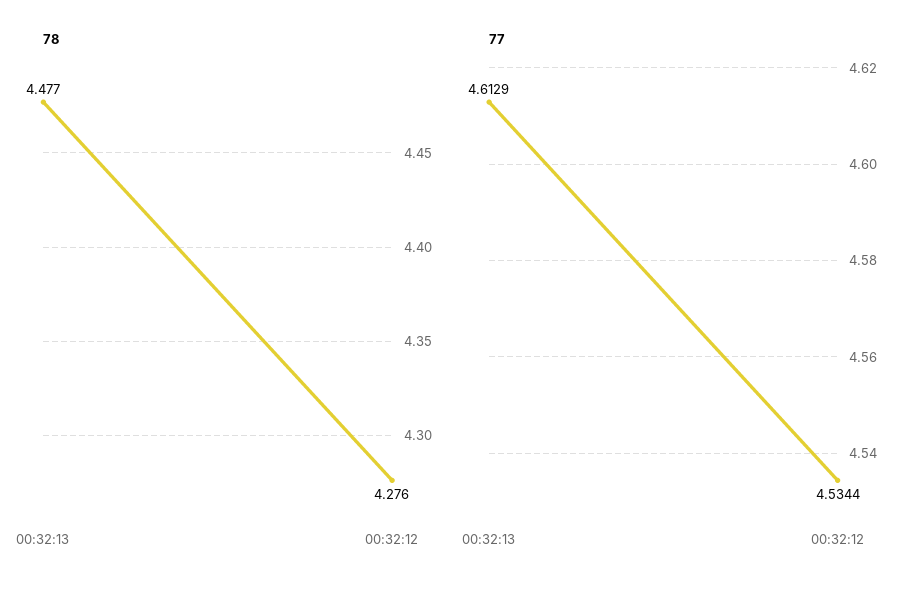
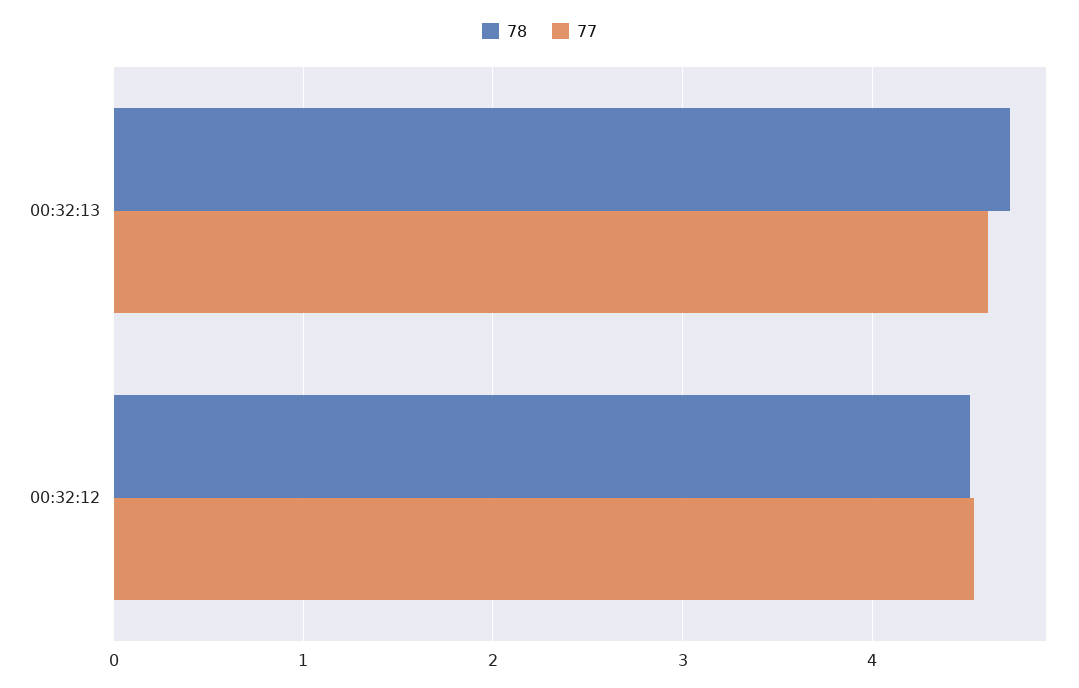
78, 00:32:13: 4.477 -> 4.7
78, 00:32:12: 4.276 -> 4.5

